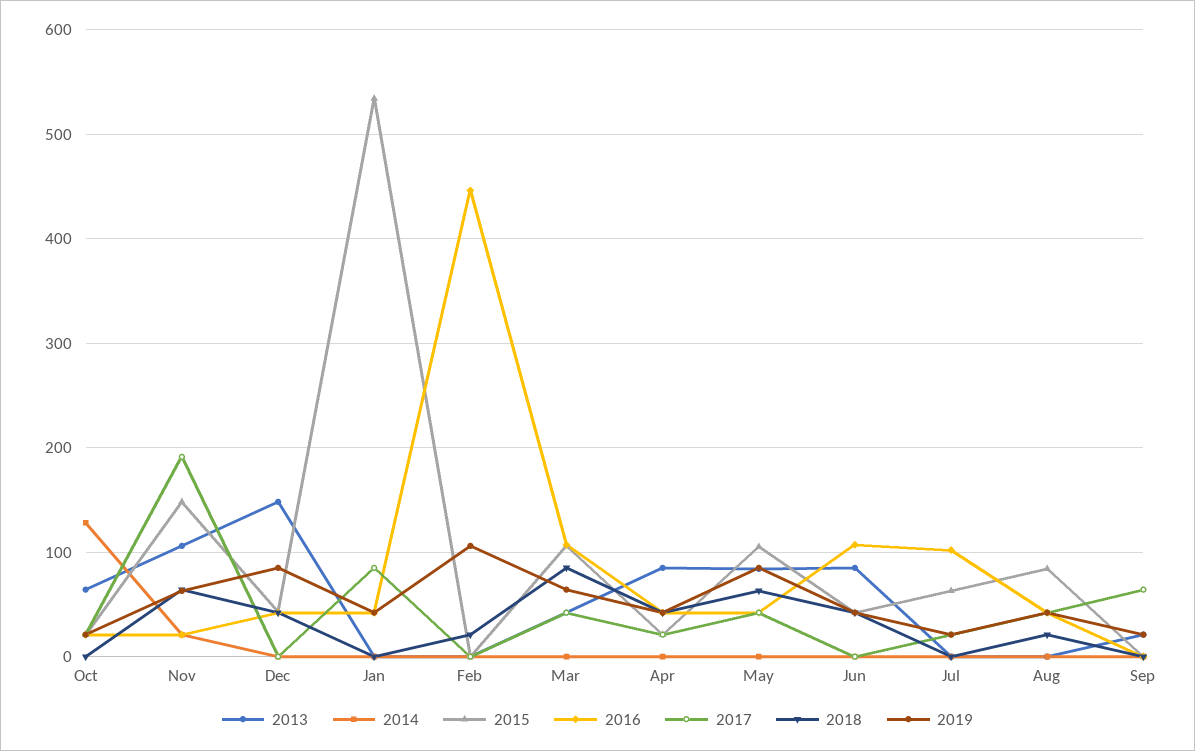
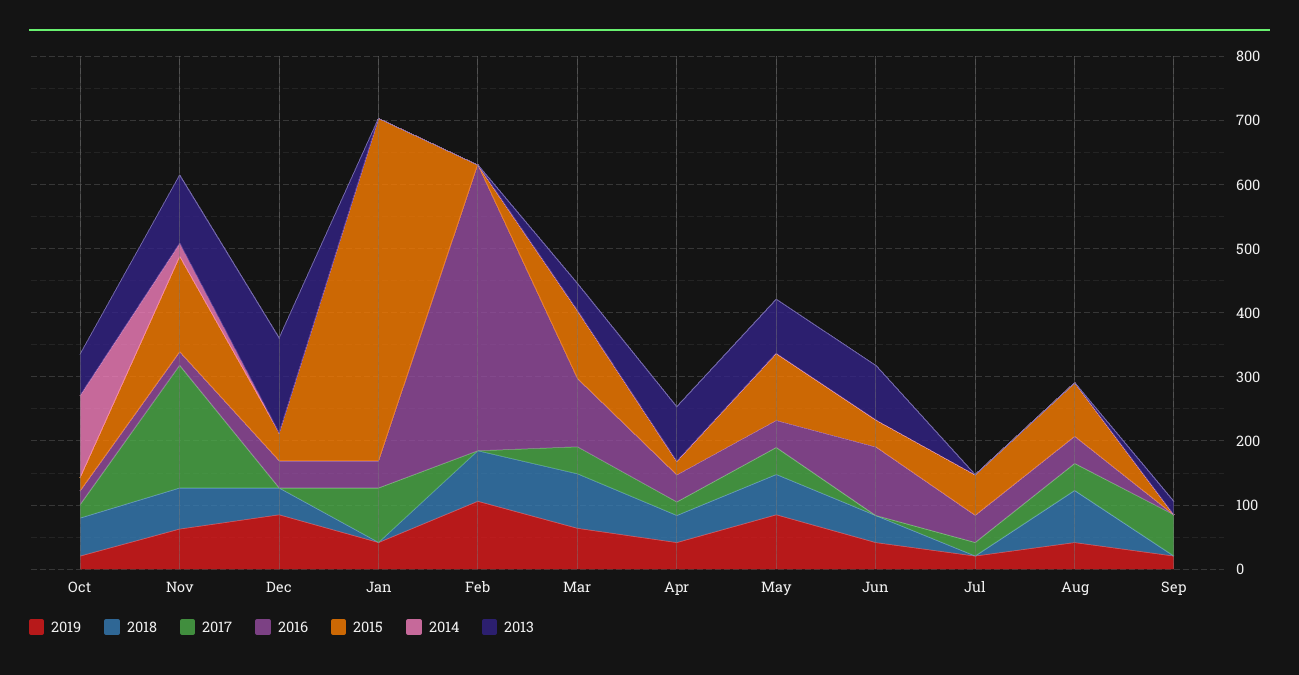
2018, Oct: 0 -> 60
2018, Feb: 20 -> 80
2016, Jul: 100 -> 40
2018, Aug: 20 -> 80

